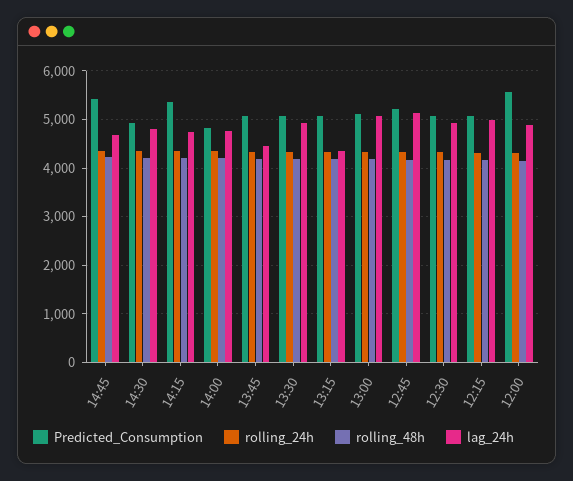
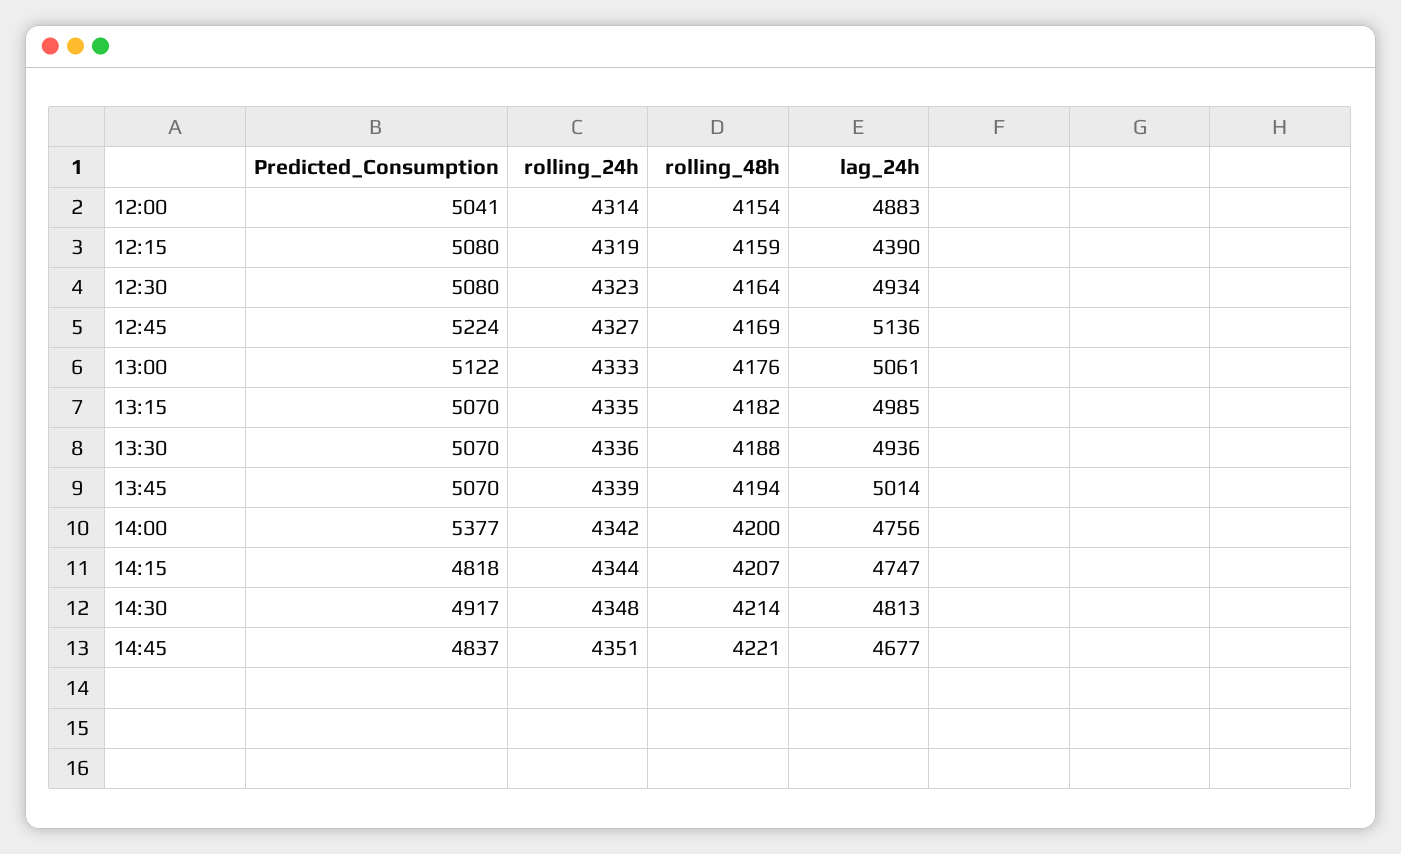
Predicted_Consumption, 14:45: 5400 -> 4837
Predicted_Consumption, 14:15: 5400 -> 4818
Predicted_Consumption, 14:00: 4800 -> 5377
lag_24h, 13:45: 4400 -> 5014
lag_24h, 13:15: 4400 -> 4985
lag_24h, 12:15: 5000 -> 4390
Predicted_Consumption, 12:00: 5600 -> 5041

